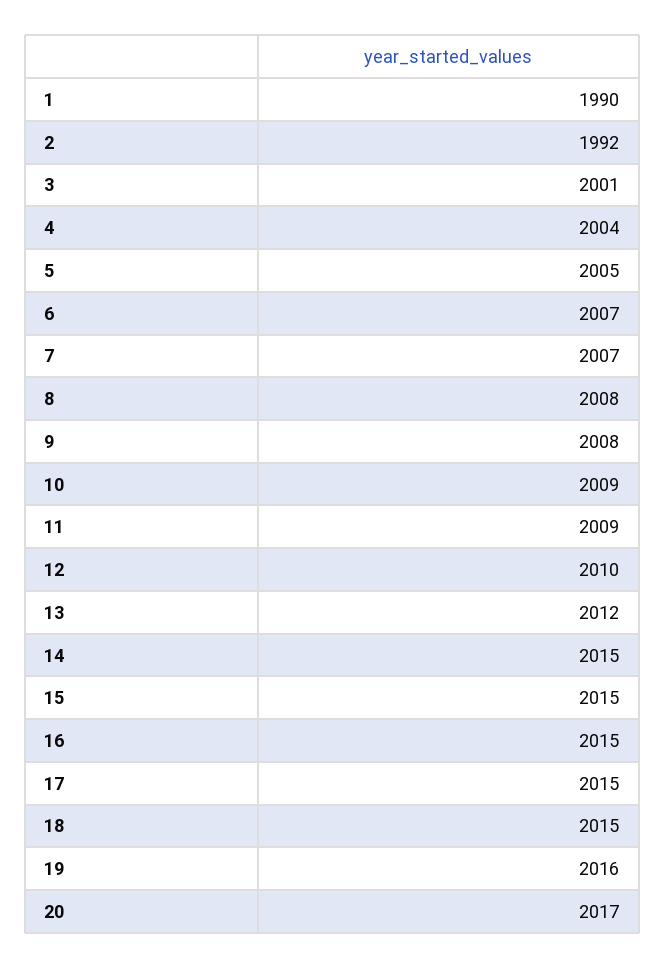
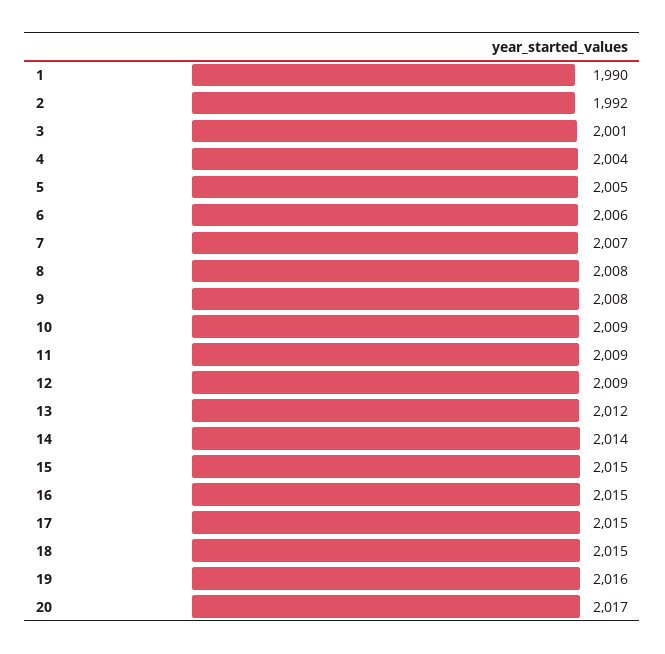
6: 2007 -> 2006
12: 2010 -> 2009
14: 2015 -> 2014

